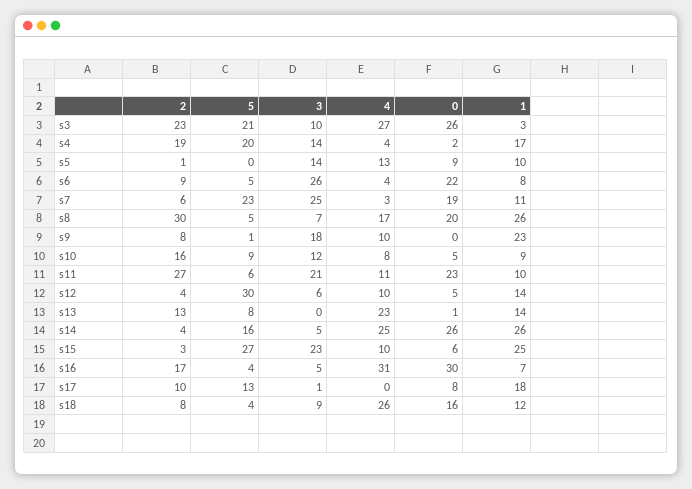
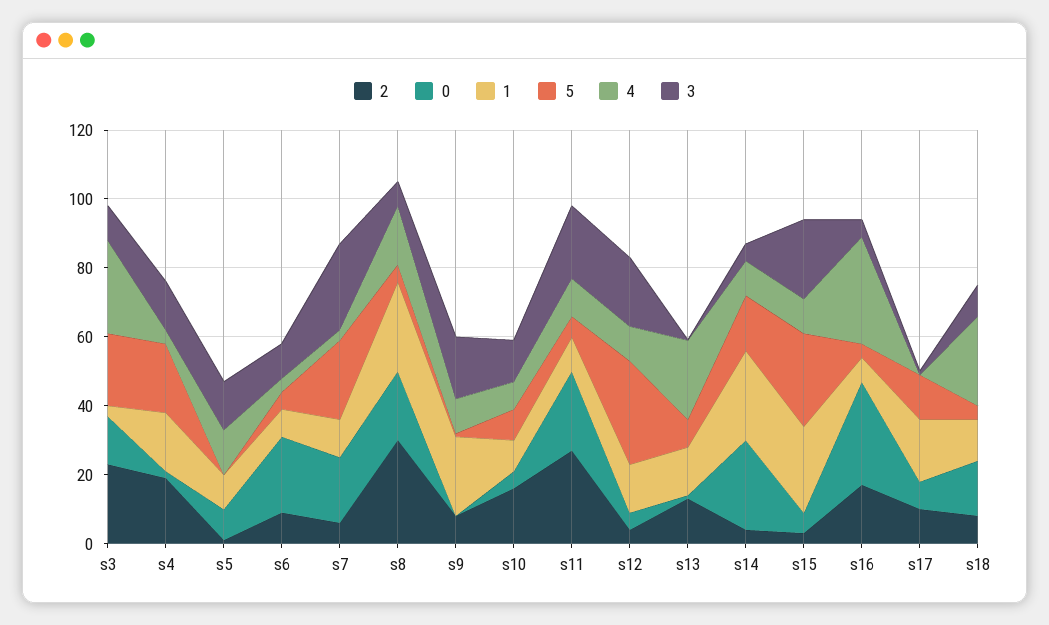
0, s3: 26 -> 15
3, s6: 26 -> 10
3, s12: 6 -> 20
4, s14: 25 -> 10

